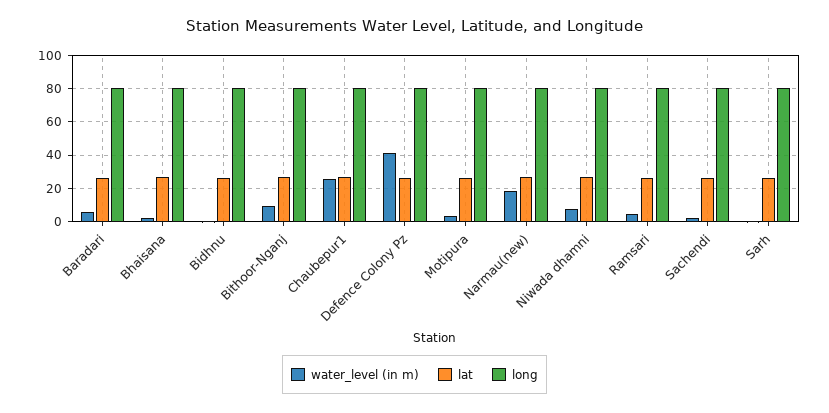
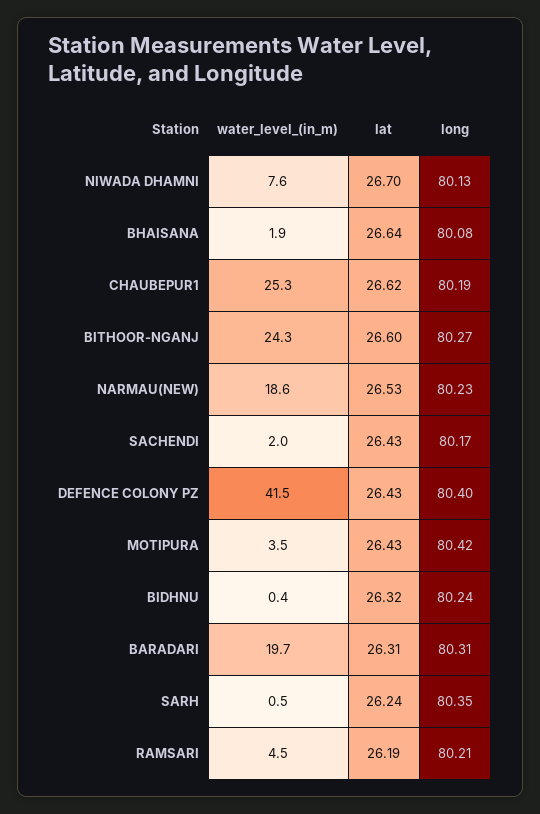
water_level (in m), Baradari: 5 -> 19.7
water_level (in m), Bithoor-Nganj: 10 -> 24.3

